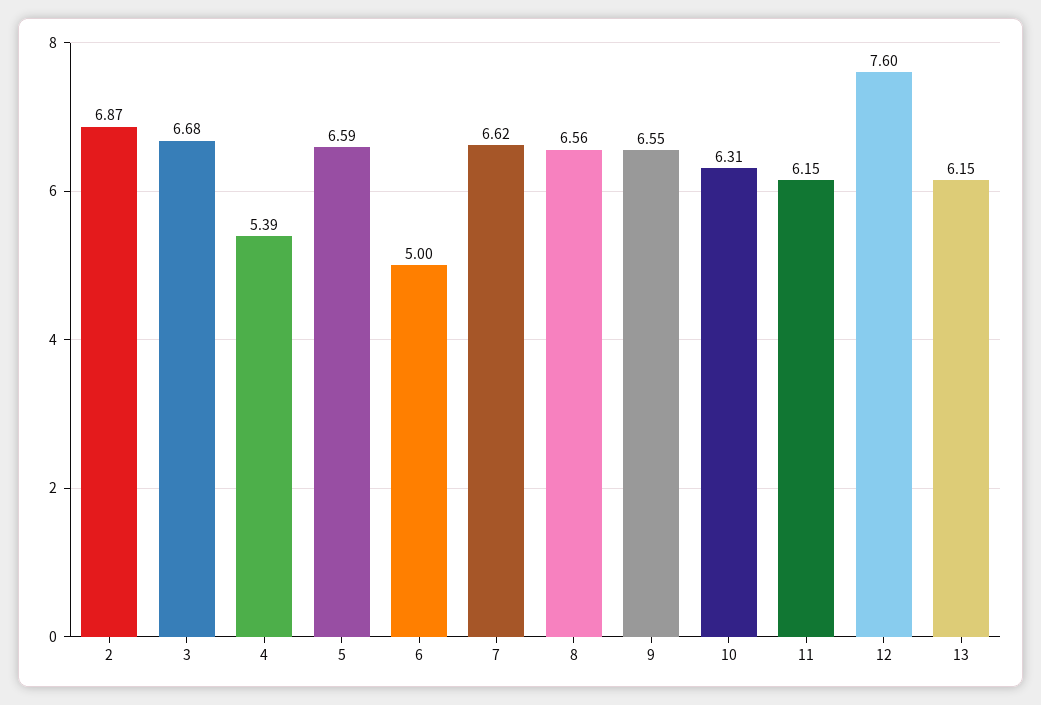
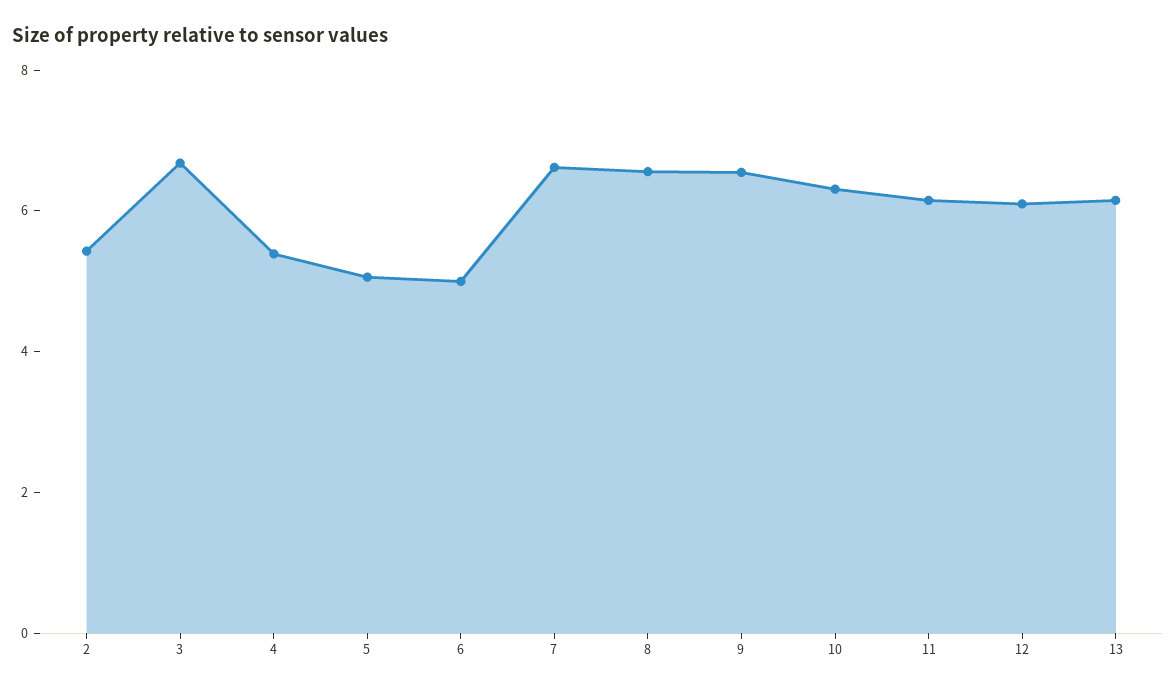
2: 6.87 -> 5.5
5: 6.59 -> 5
12: 7.6 -> 6

